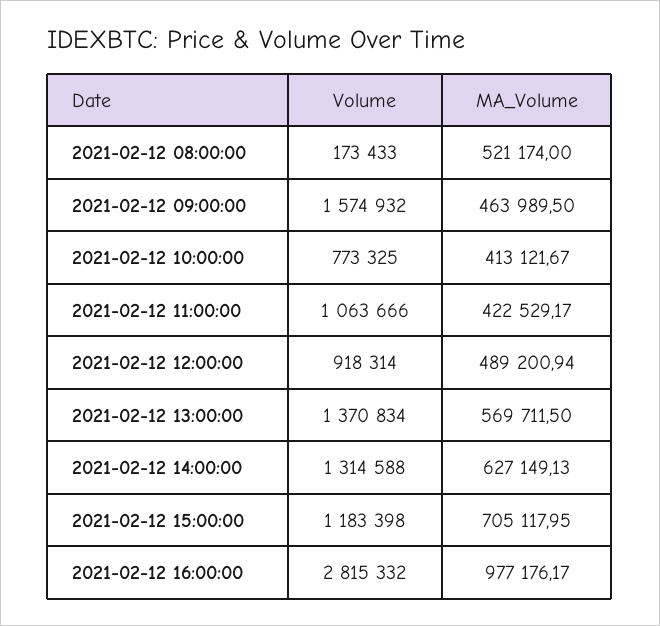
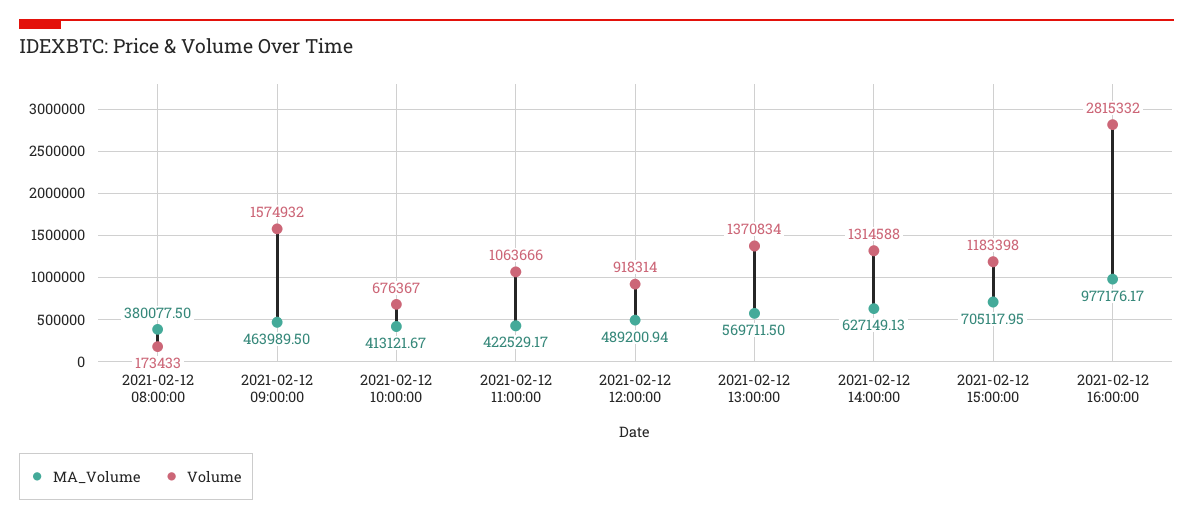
MA_Volume, 2021-02-12 08:00:00: 521174 -> 380077.5
Volume, 2021-02-12 10:00:00: 773325 -> 676367

